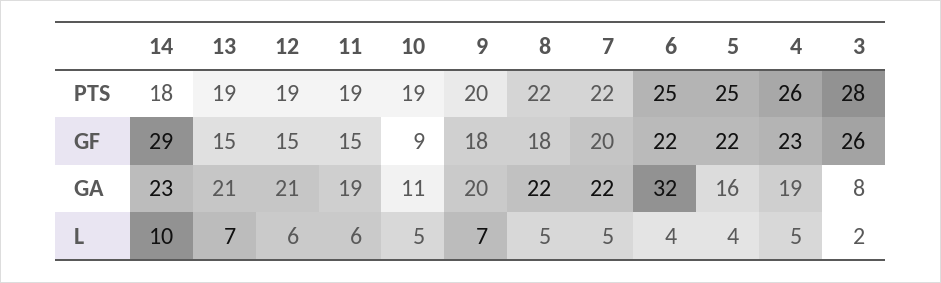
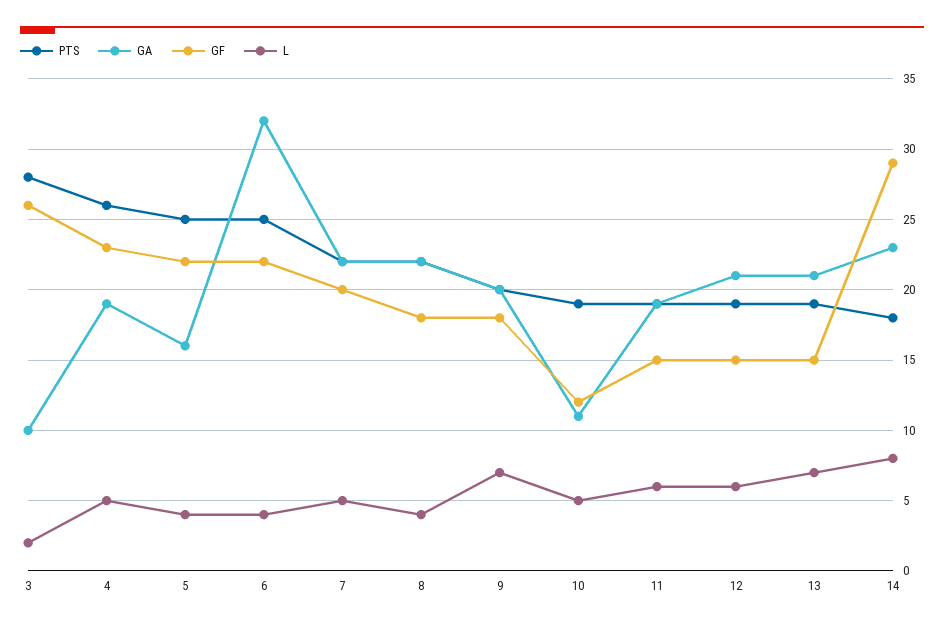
GF, 10: 9 -> 12
GA, 3: 8 -> 10
L, 14: 10 -> 8
L, 8: 5 -> 4

